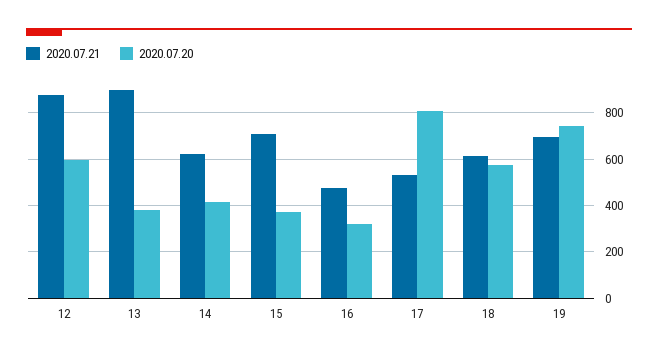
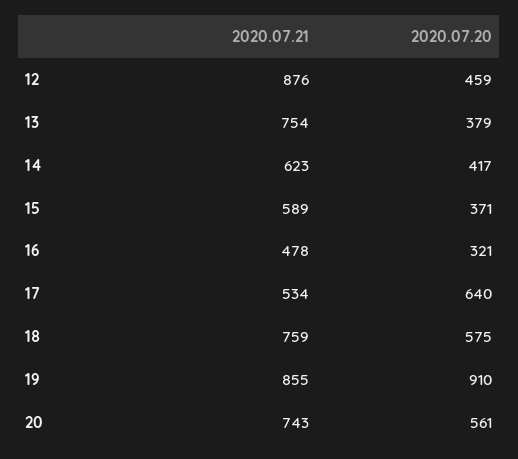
2020.07.20, 12: 600 -> 459
2020.07.21, 13: 900 -> 754
2020.07.21, 15: 700 -> 589
2020.07.20, 17: 800 -> 640
2020.07.21, 18: 600 -> 759
2020.07.21, 19: 700 -> 855
2020.07.20, 19: 750 -> 910
2020.07.21, 20: none -> 743
2020.07.20, 20: none -> 561

